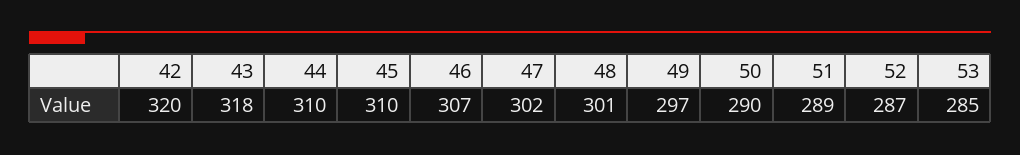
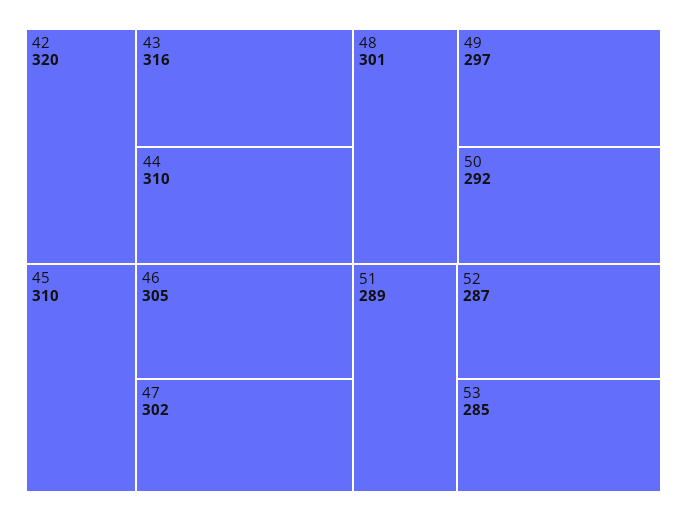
43: 318 -> 316
46: 307 -> 305
50: 290 -> 292

